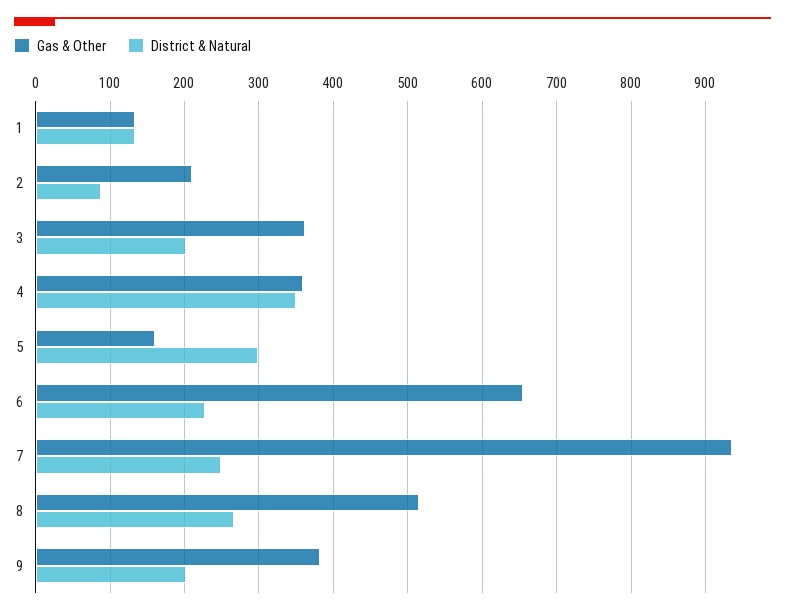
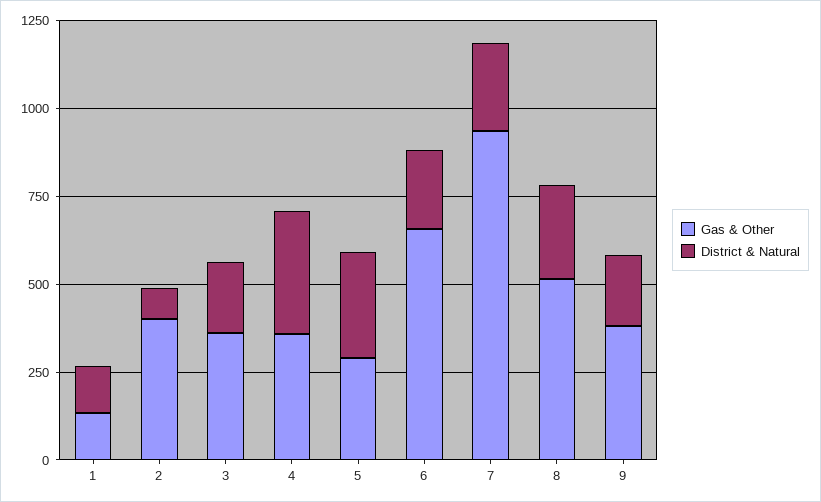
Gas & Other, 2: 210 -> 400
Gas & Other, 5: 160 -> 300

